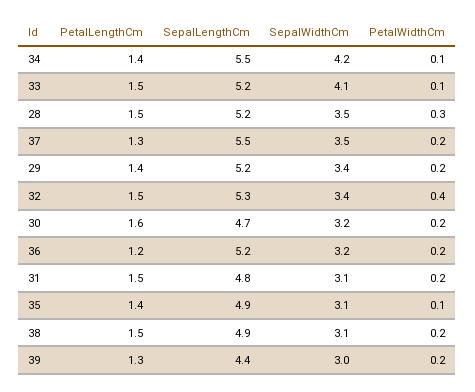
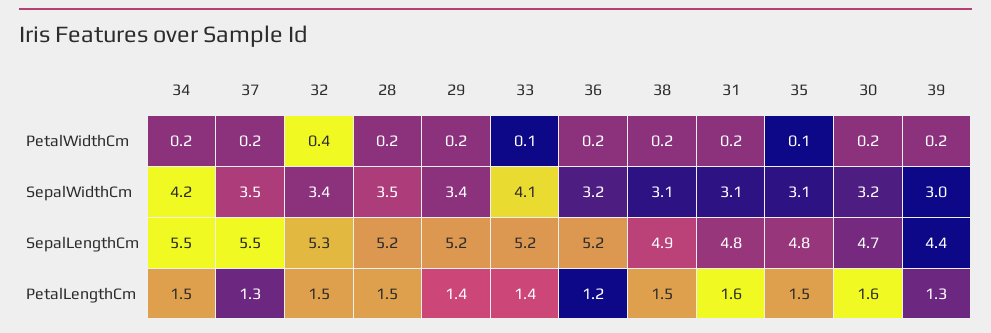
PetalLengthCm, 34: 1.4 -> 1.5
PetalWidthCm, 34: 0.1 -> 0.2
PetalLengthCm, 33: 1.5 -> 1.4
PetalWidthCm, 28: 0.3 -> 0.2
PetalLengthCm, 31: 1.5 -> 1.6
PetalLengthCm, 35: 1.4 -> 1.5
SepalLengthCm, 35: 4.9 -> 4.8

